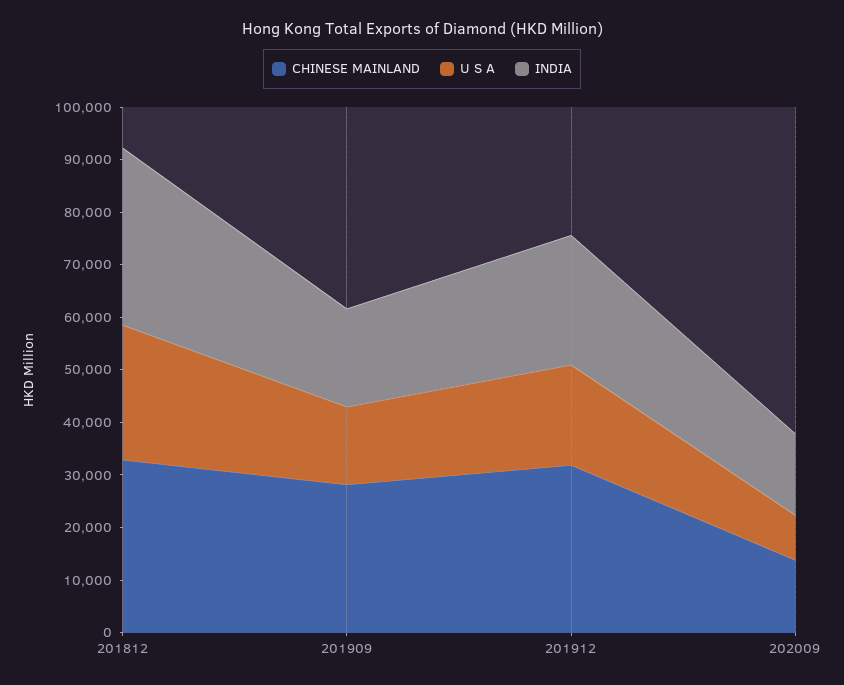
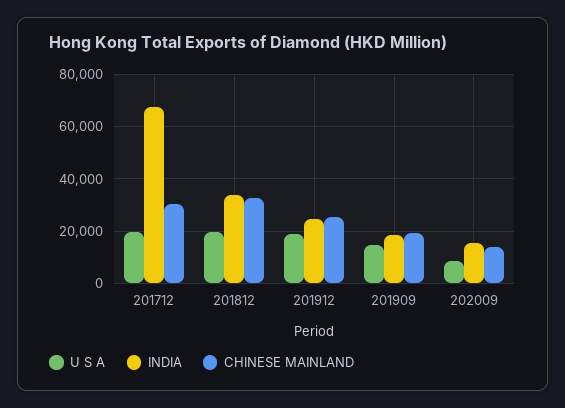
U S A, 201812: 26000 -> 20000
CHINESE MAINLAND, 201909: 28000 -> 20000
CHINESE MAINLAND, 201912: 32000 -> 25000
U S A, 201712: none -> 20000
INDIA, 201712: none -> 67500
CHINESE MAINLAND, 201712: none -> 30000

